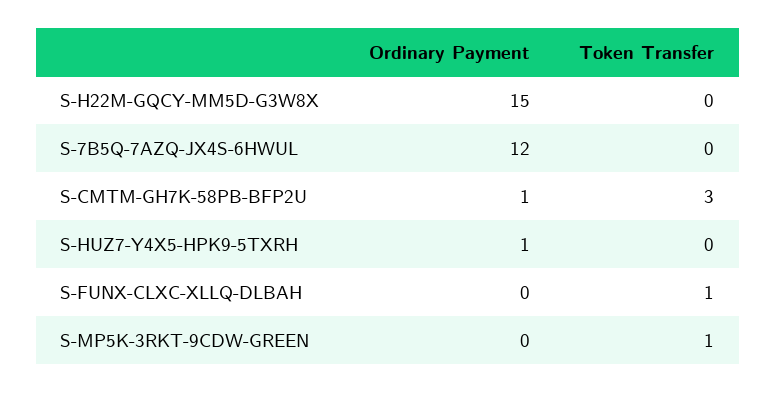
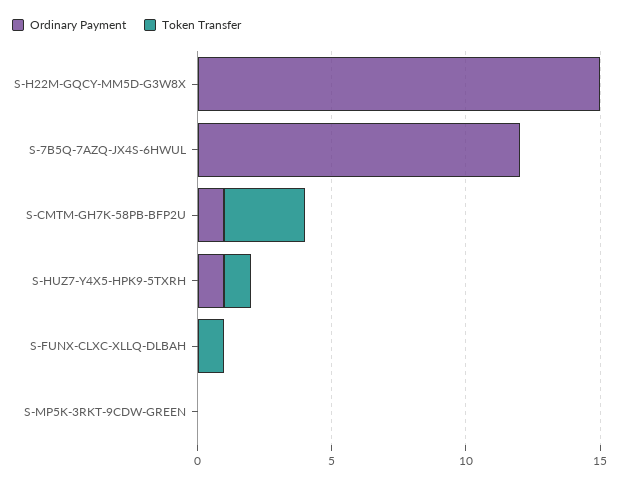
Token Transfer, S-HUZ7-Y4X5-HPK9-5TXRH: 0 -> 1
Token Transfer, S-MP5K-3RKT-9CDW-GREEN: 1 -> 0

